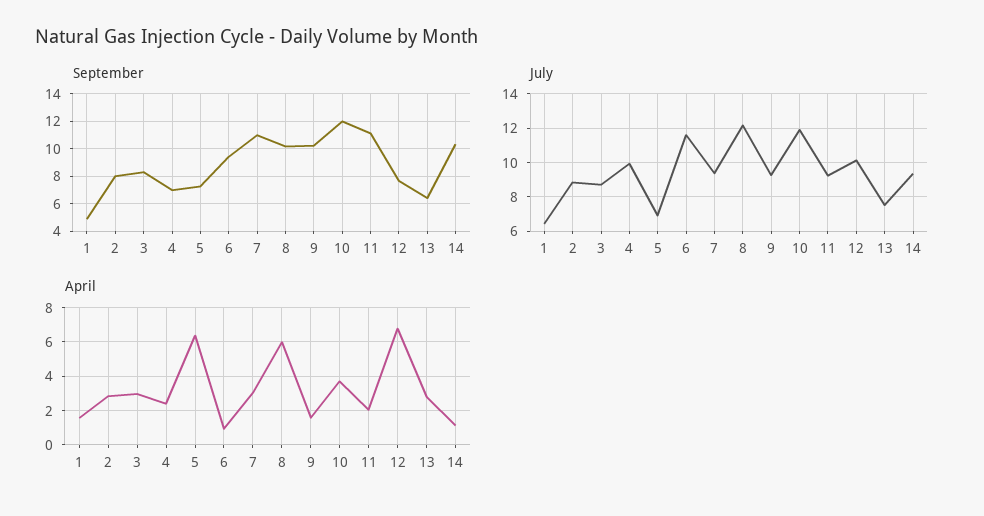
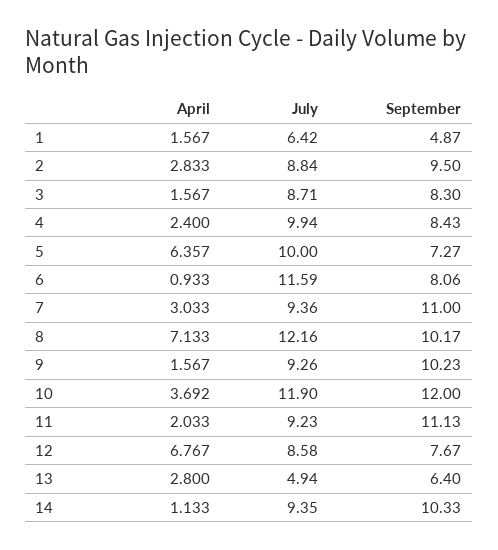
September, 2: 8 -> 9.5
September, 4: 7 -> 8.43
September, 6: 9.5 -> 8.06
July, 5: 7 -> 10
July, 12: 10 -> 8.58
July, 13: 7.5 -> 4.94
April, 3: 3 -> 1.567
April, 8: 6 -> 7.133

